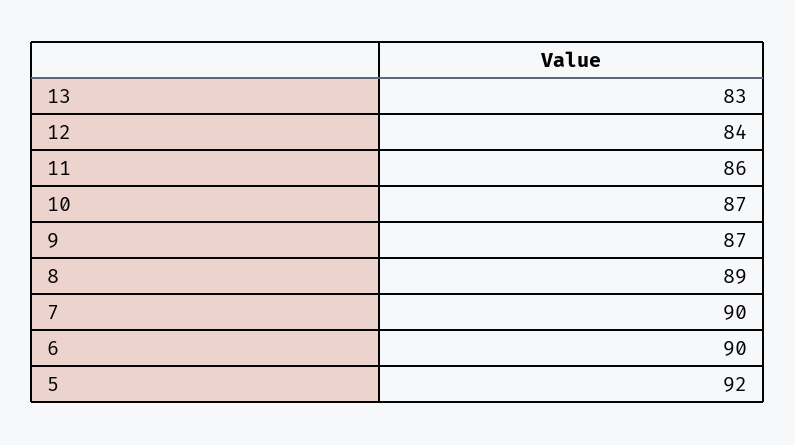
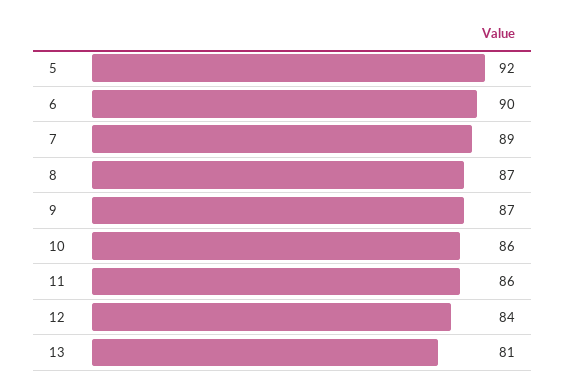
13: 83 -> 81
10: 87 -> 86
8: 89 -> 87
7: 90 -> 89

